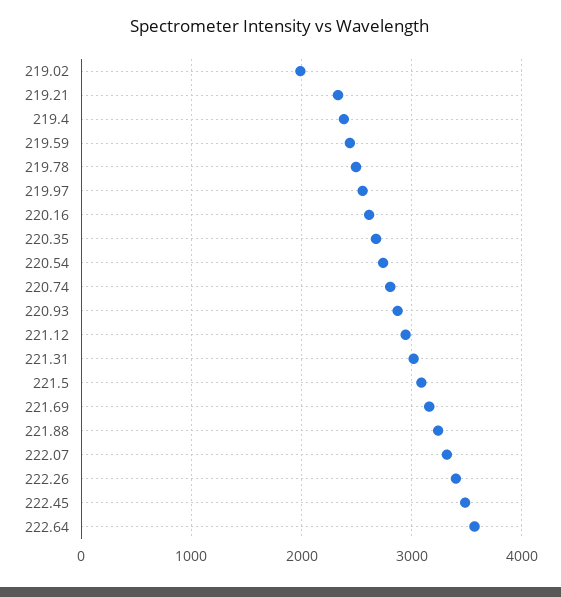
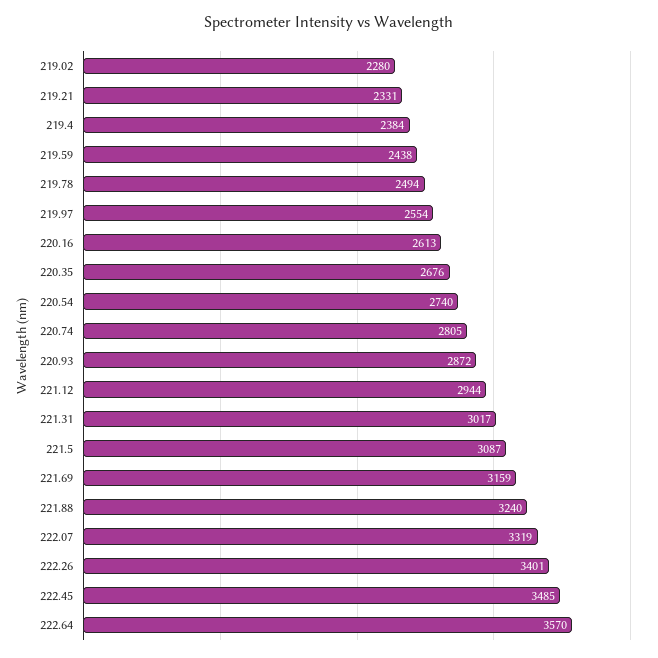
219.02: 2000 -> 2280

